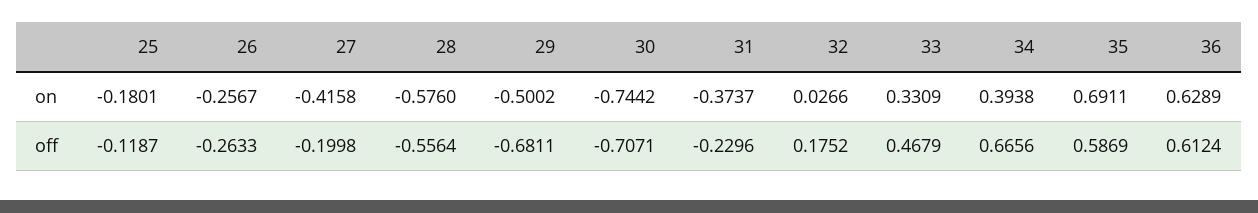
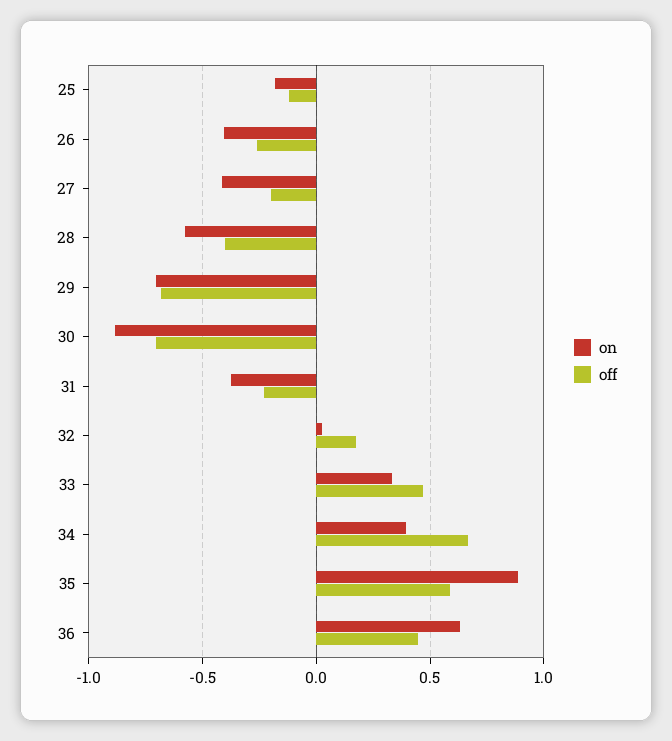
on, 26: -0.2567 -> -0.4
on, 29: -0.5002 -> -0.7
on, 30: -0.7442 -> -0.9
on, 35: 0.6911 -> 0.9
off, 28: -0.5564 -> -0.4
off, 36: 0.6124 -> 0.45

